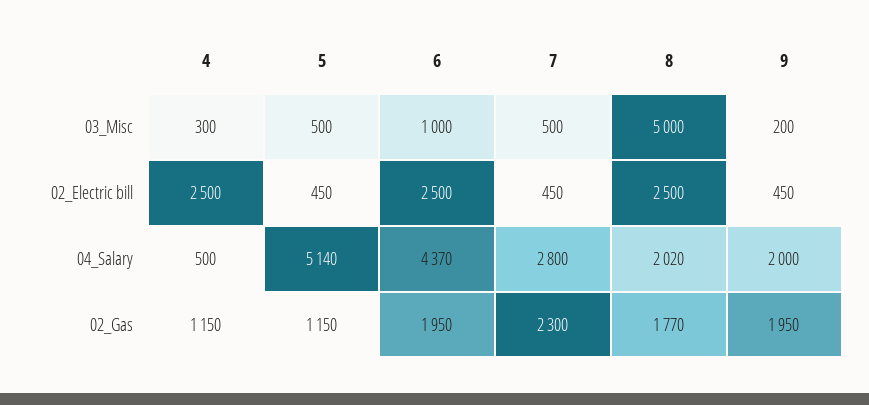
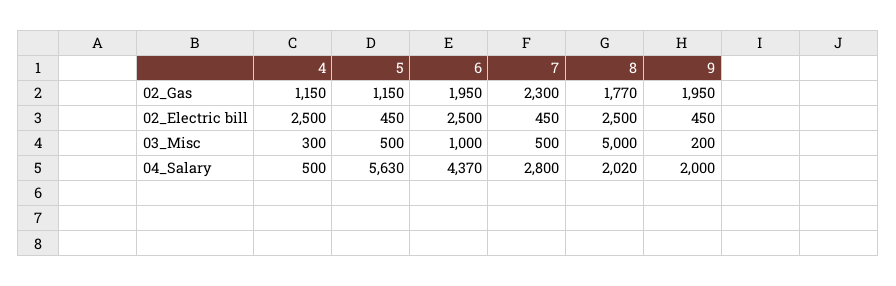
5, 04_Salary: 5140 -> 5630

